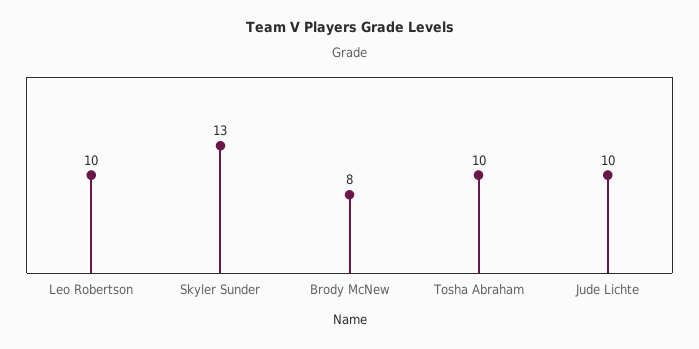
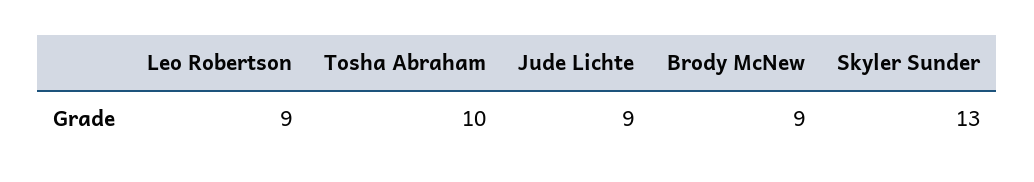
Leo Robertson: 10 -> 9
Brody McNew: 8 -> 9
Jude Lichte: 10 -> 9

